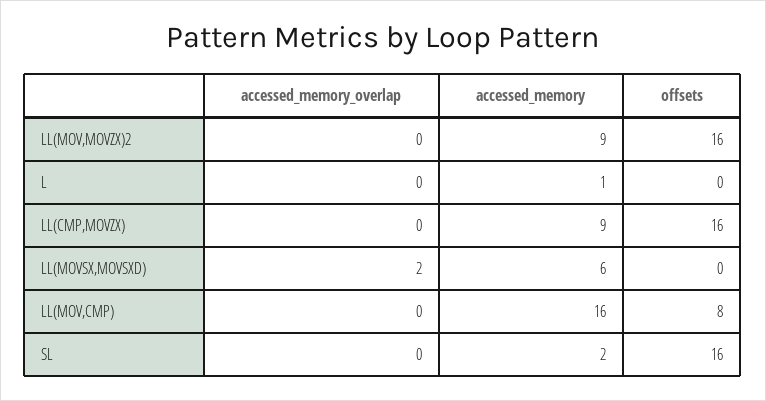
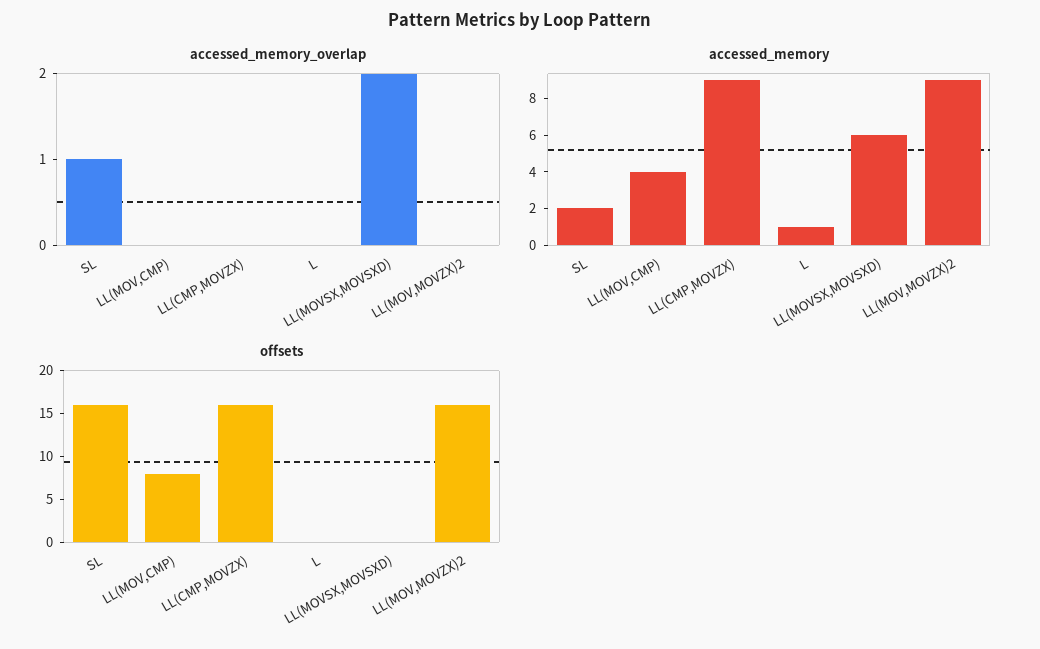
accessed_memory, LL(MOV,CMP): 16 -> 4
accessed_memory_overlap, SL: 0 -> 1

